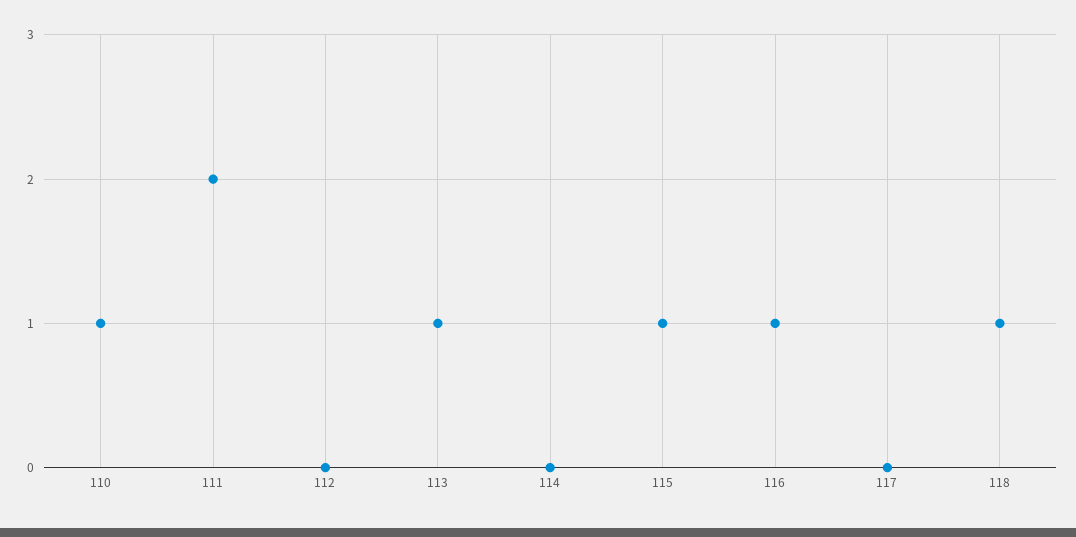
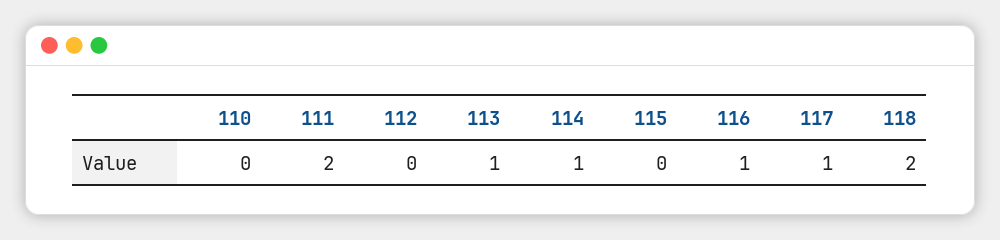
110: 1 -> 0
114: 0 -> 1
115: 1 -> 0
117: 0 -> 1
118: 1 -> 2

